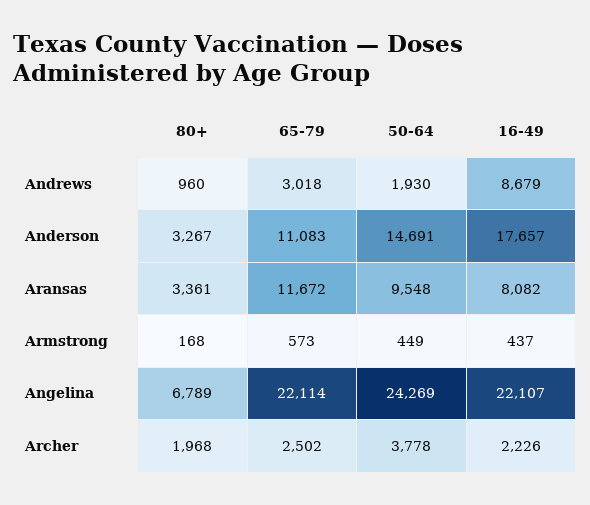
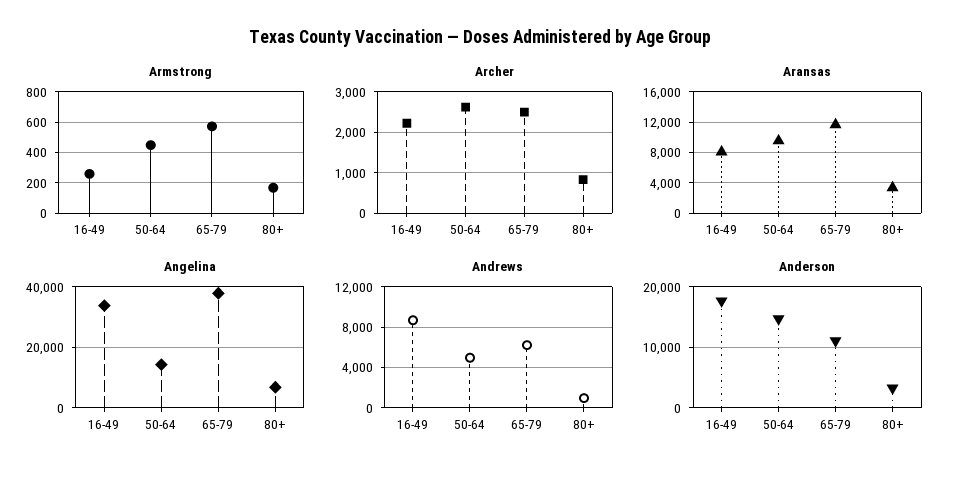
Andrews, 65-79: 3018 -> 6000
Andrews, 50-64: 1930 -> 5000
Armstrong, 16-49: 437 -> 250
Angelina, 65-79: 22114 -> 38000
Angelina, 50-64: 24269 -> 14000
Angelina, 16-49: 22107 -> 34000
Archer, 80+: 1968 -> 800
Archer, 50-64: 3778 -> 2600

